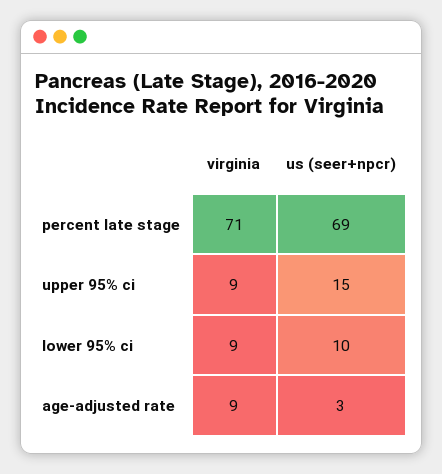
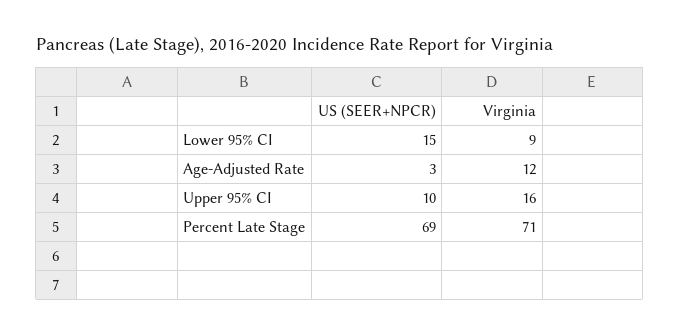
virginia, upper 95% ci: 9 -> 16
us (seer+npcr), upper 95% ci: 15 -> 10
us (seer+npcr), lower 95% ci: 10 -> 15
virginia, age-adjusted rate: 9 -> 12

